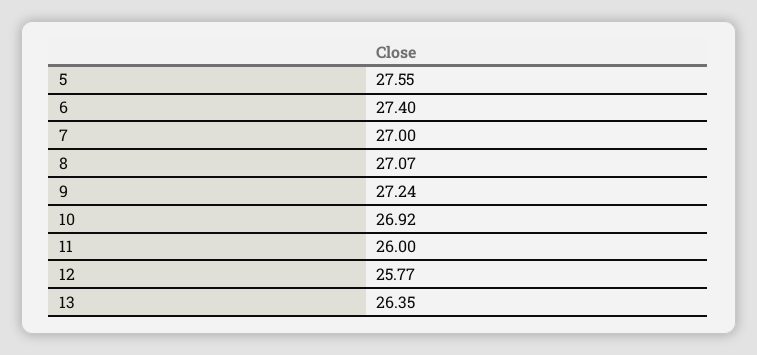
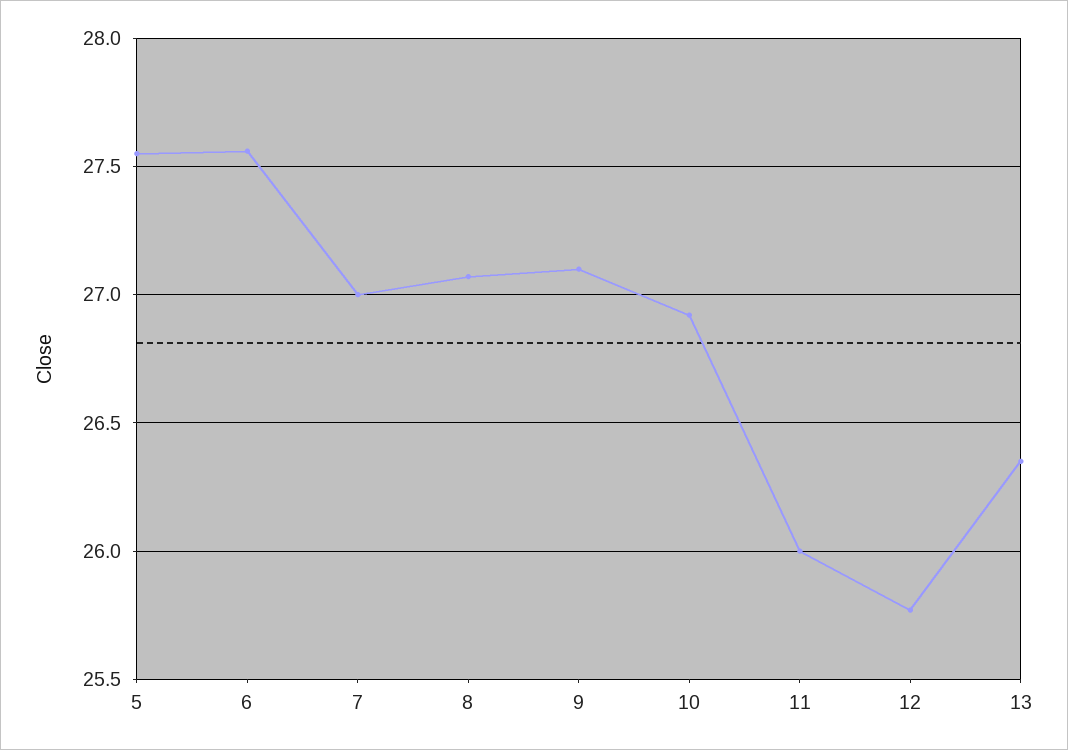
6: 27.4 -> 27.55
9: 27.24 -> 27.1

